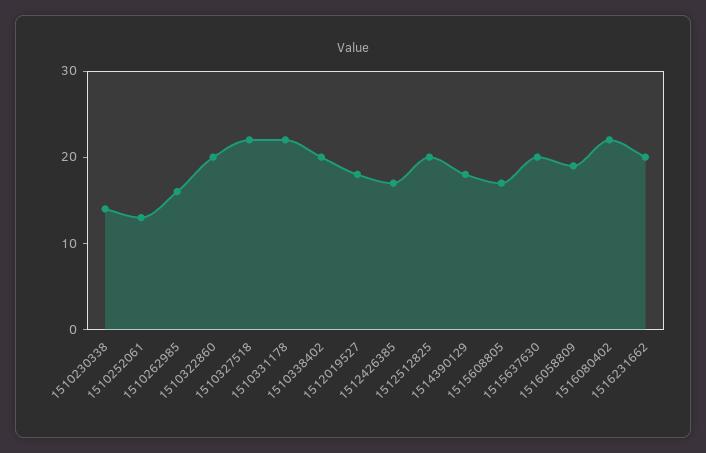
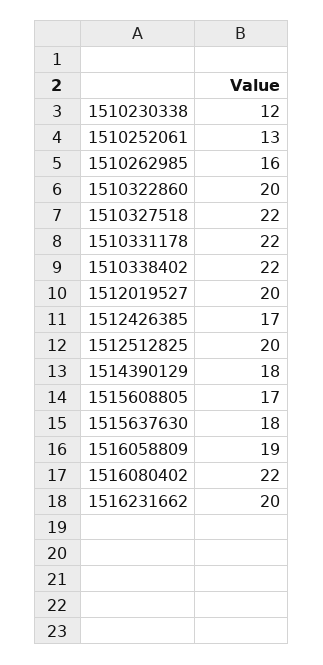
1510230338: 14 -> 12
1510338402: 20 -> 22
1512019527: 18 -> 20
1515637630: 20 -> 18

